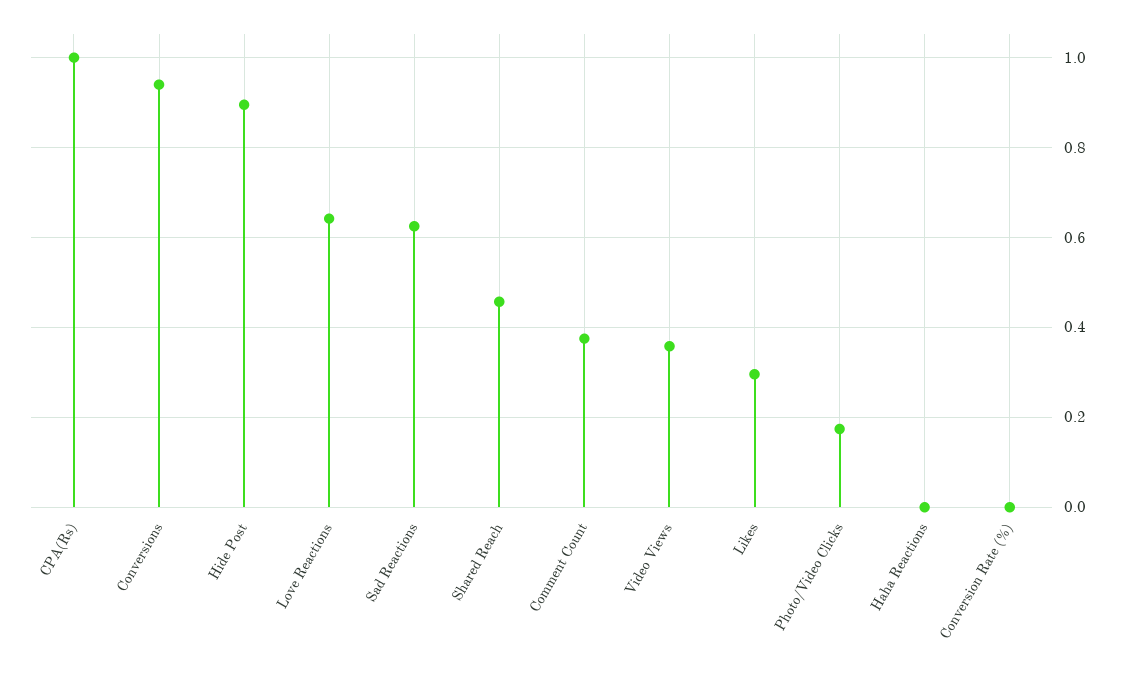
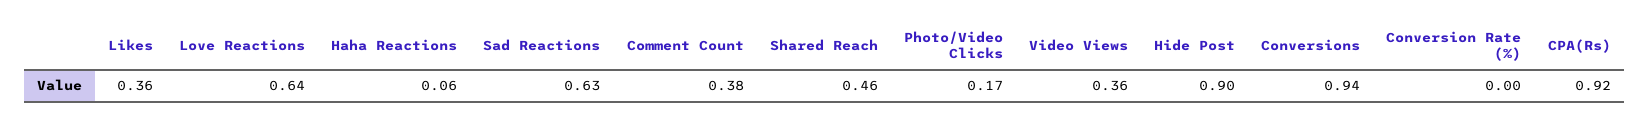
CPA(Rs): 1 -> 0.92
Likes: 0.3 -> 0.36
Haha Reactions: 0 -> 0.06

